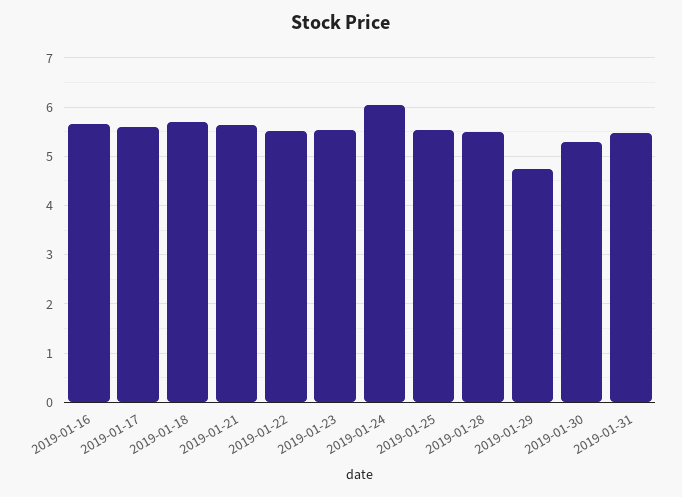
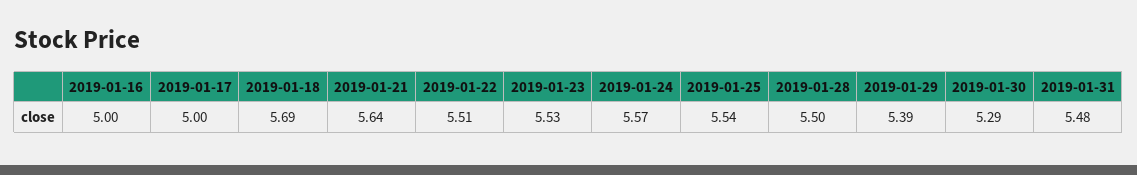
2019-01-16: 5.6 -> 5
2019-01-17: 5.6 -> 5
2019-01-24: 6 -> 5.57
2019-01-29: 4.8 -> 5.39

